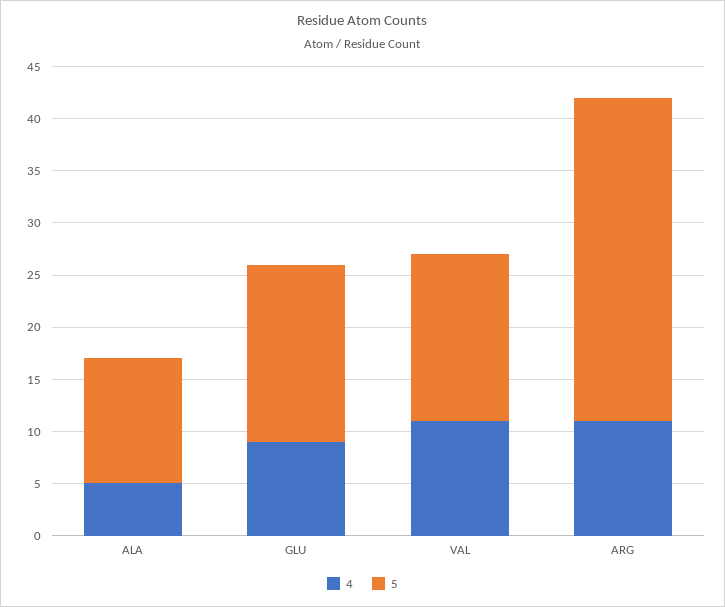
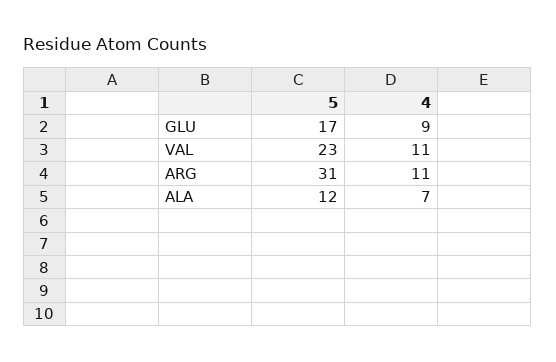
4, ALA: 5 -> 7
5, VAL: 16 -> 23

